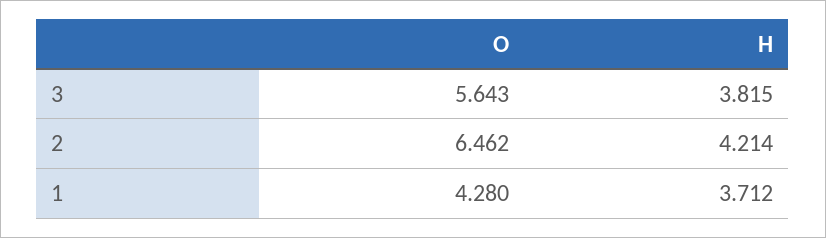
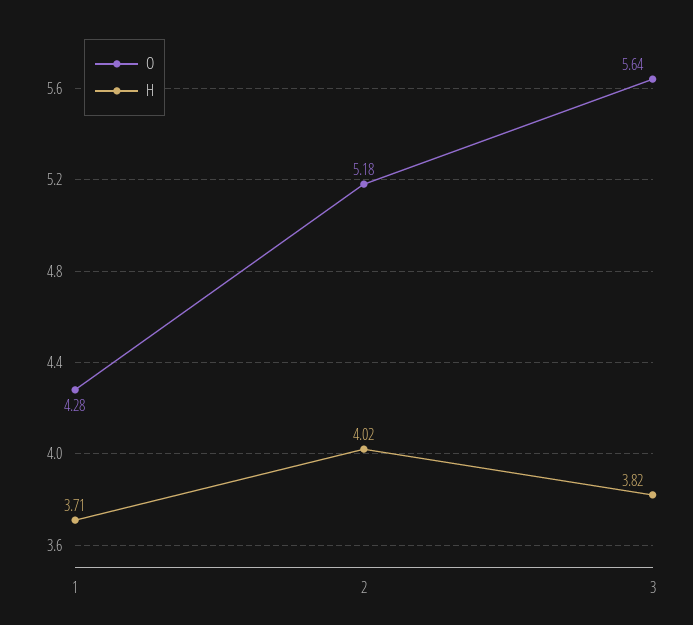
O, 2: 6.462 -> 5.18
H, 2: 4.214 -> 4.02

